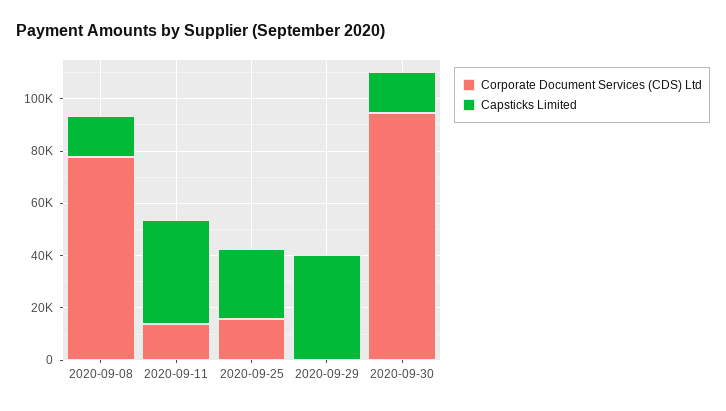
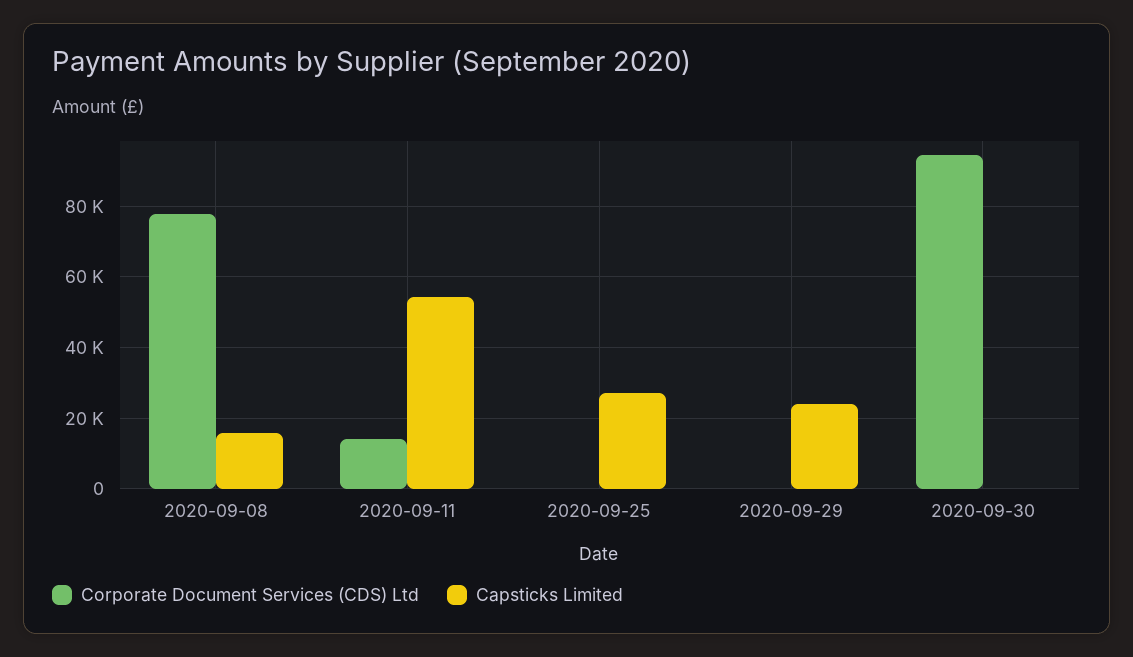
Capsticks Limited, 2020-09-11: 40000 -> 54000
Corporate Document Services (CDS) Ltd, 2020-09-25: 15000 -> 0
Capsticks Limited, 2020-09-29: 40000 -> 24000
Capsticks Limited, 2020-09-30: 15000 -> 0

